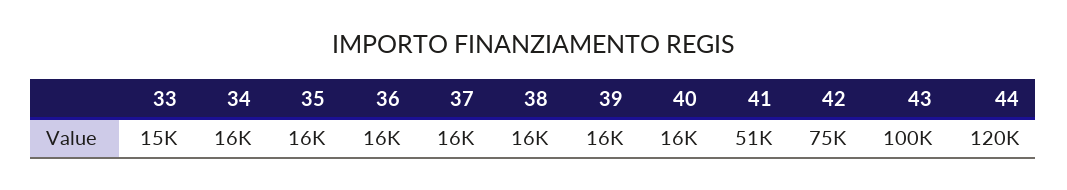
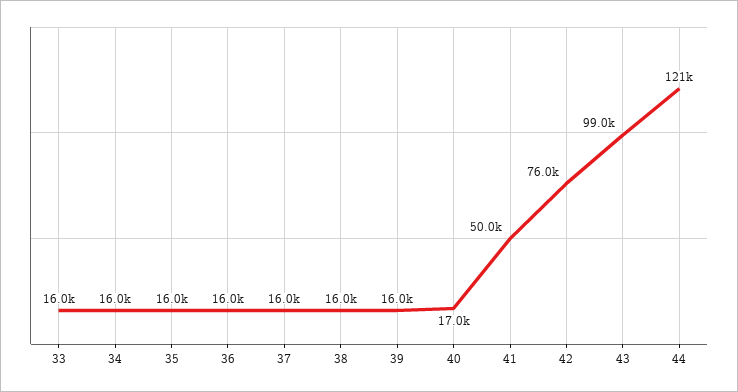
33: 15000 -> 16000
40: 16000 -> 17000
41: 51000 -> 50000
42: 75000 -> 76000
43: 100000 -> 99000
44: 120000 -> 121000

